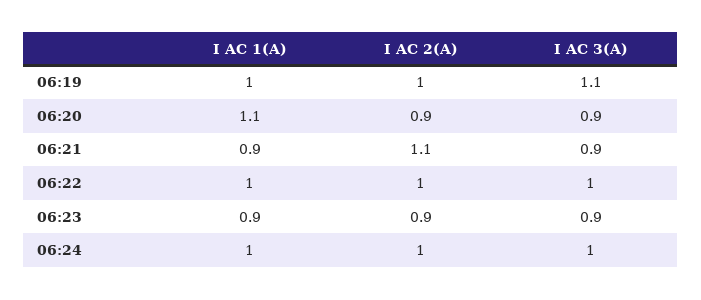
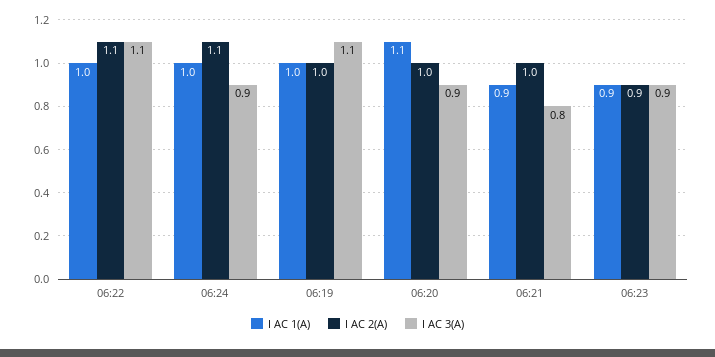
I AC 2(A), 06:20: 0.9 -> 1
I AC 2(A), 06:21: 1.1 -> 1
I AC 3(A), 06:21: 0.9 -> 0.8
I AC 2(A), 06:22: 1 -> 1.1
I AC 3(A), 06:22: 1 -> 1.1
I AC 2(A), 06:24: 1 -> 1.1
I AC 3(A), 06:24: 1 -> 0.9

